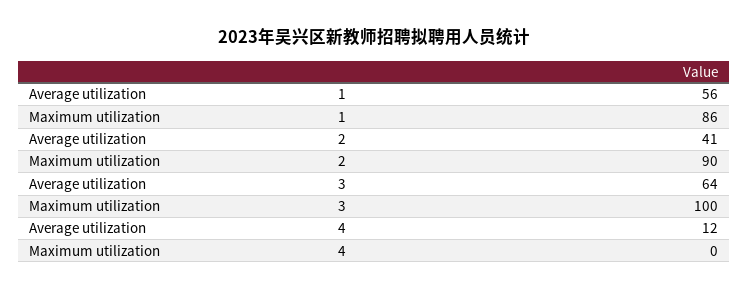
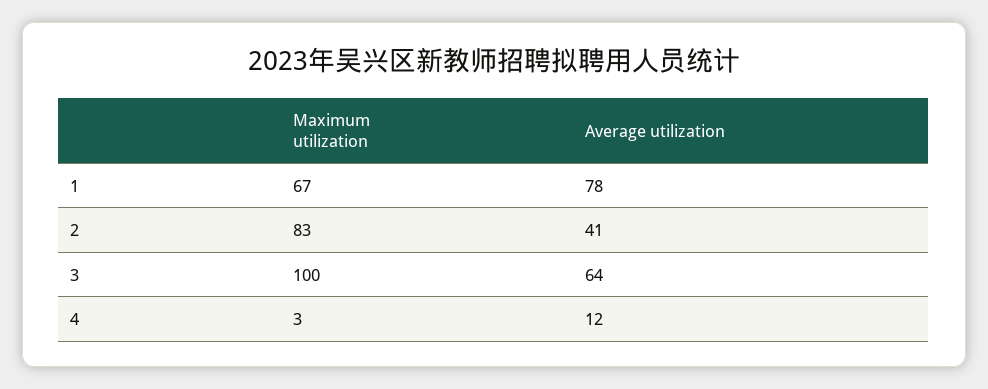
Average utilization, 1: 56 -> 78
Maximum utilization, 1: 86 -> 67
Maximum utilization, 2: 90 -> 83
Maximum utilization, 4: 0 -> 3

